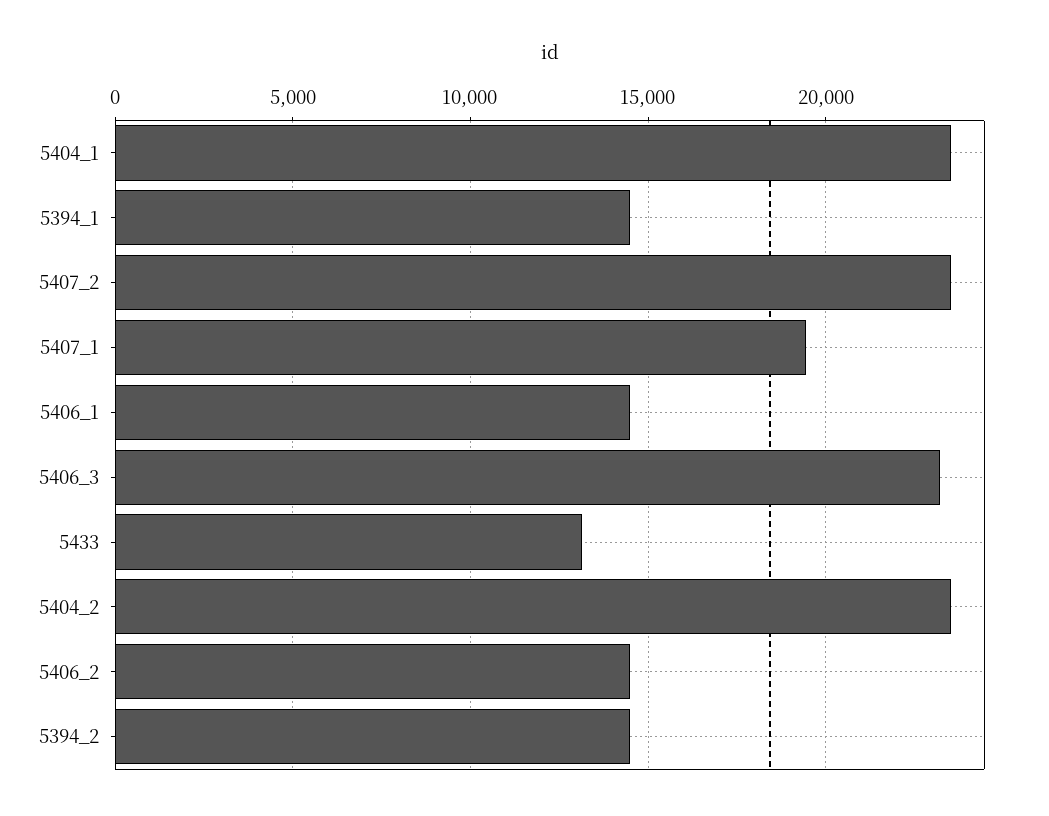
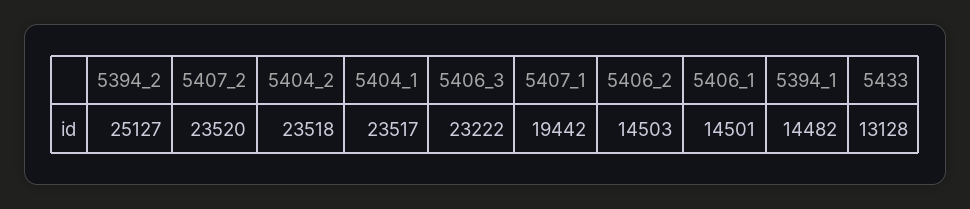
5394_2: 14500 -> 25127

